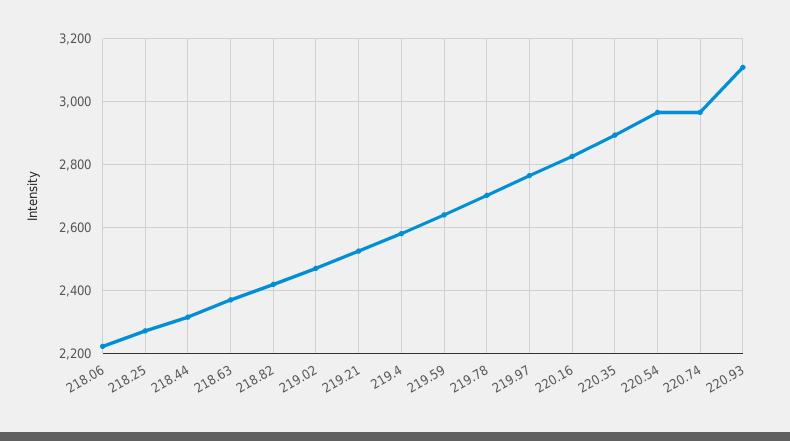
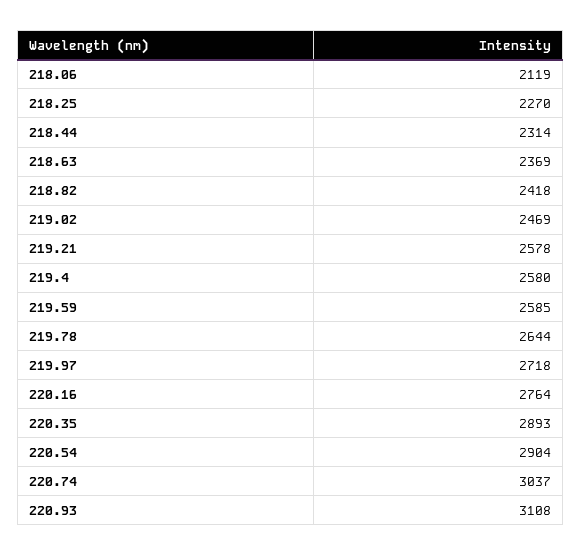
218.06: 2220 -> 2119
219.21: 2520 -> 2578
219.59: 2640 -> 2585
219.78: 2700 -> 2644
219.97: 2760 -> 2718
220.16: 2820 -> 2764
220.54: 2960 -> 2904
220.74: 2960 -> 3037

